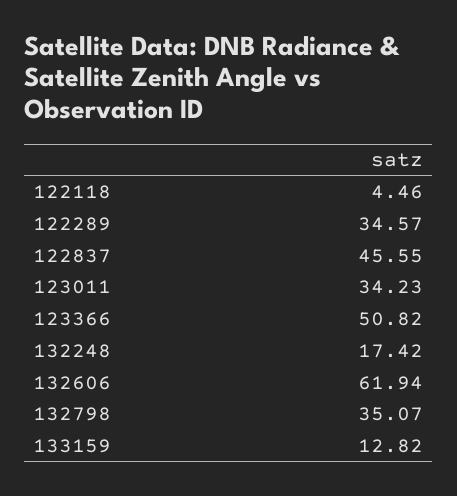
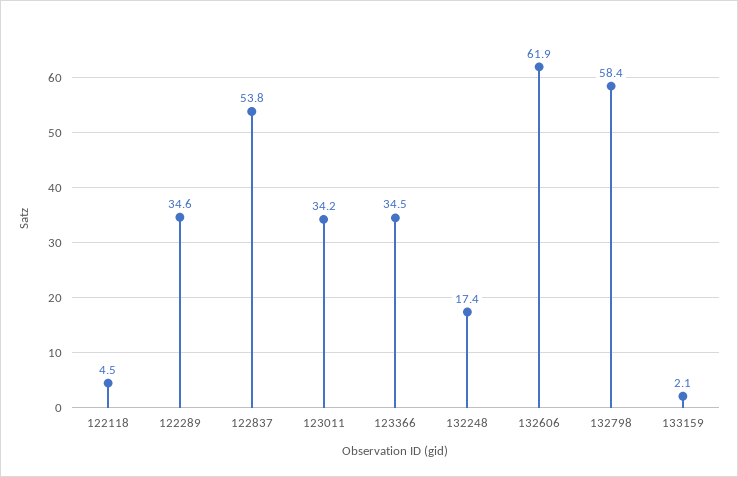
122837: 45.55 -> 53.8
123366: 50.82 -> 34.5
132798: 35.07 -> 58.4
133159: 12.82 -> 2.1

